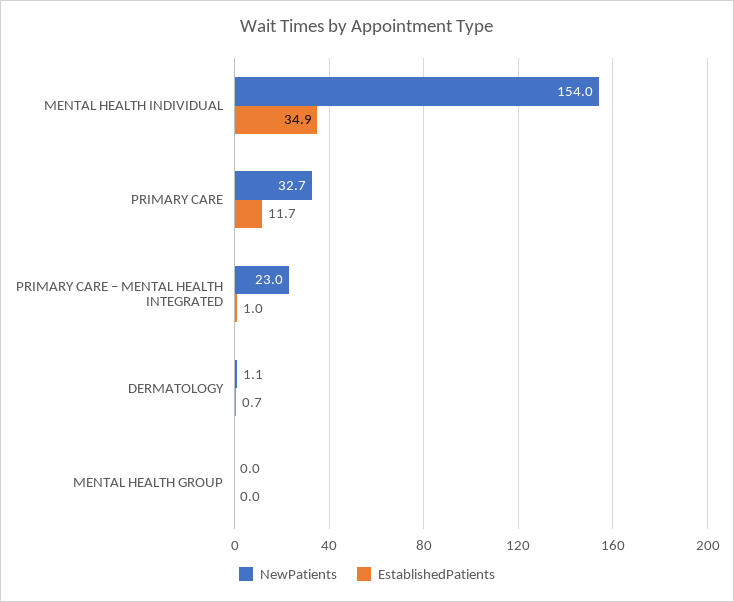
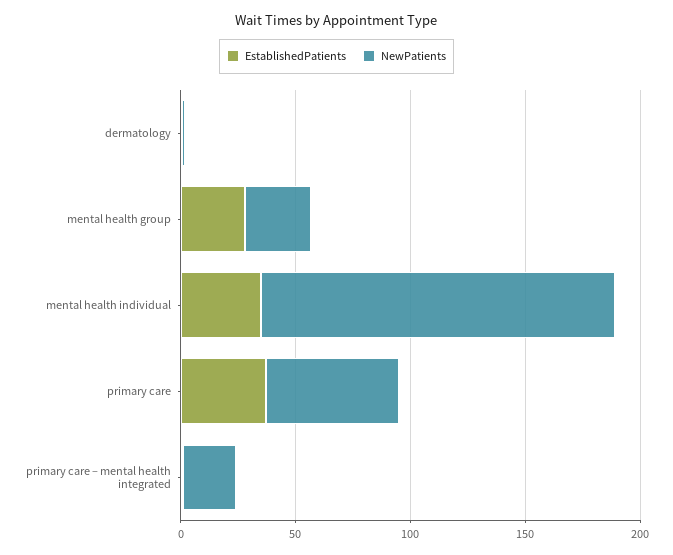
NewPatients, PRIMARY CARE: 32.7 -> 60
EstablishedPatients, PRIMARY CARE: 11.7 -> 40
NewPatients, MENTAL HEALTH GROUP: 0 -> 30
EstablishedPatients, MENTAL HEALTH GROUP: 0 -> 30

